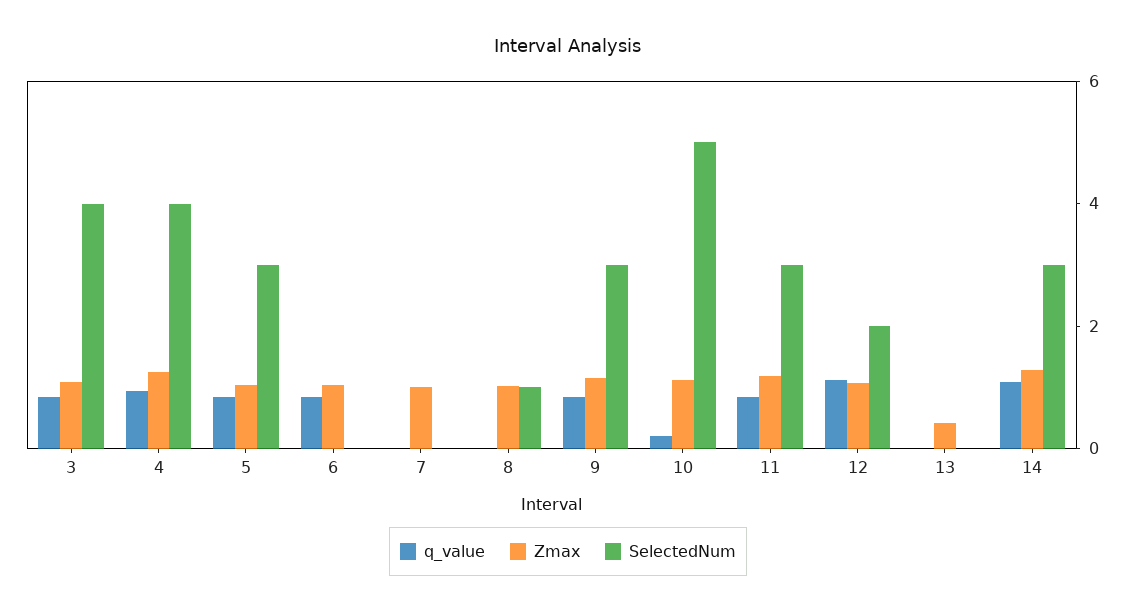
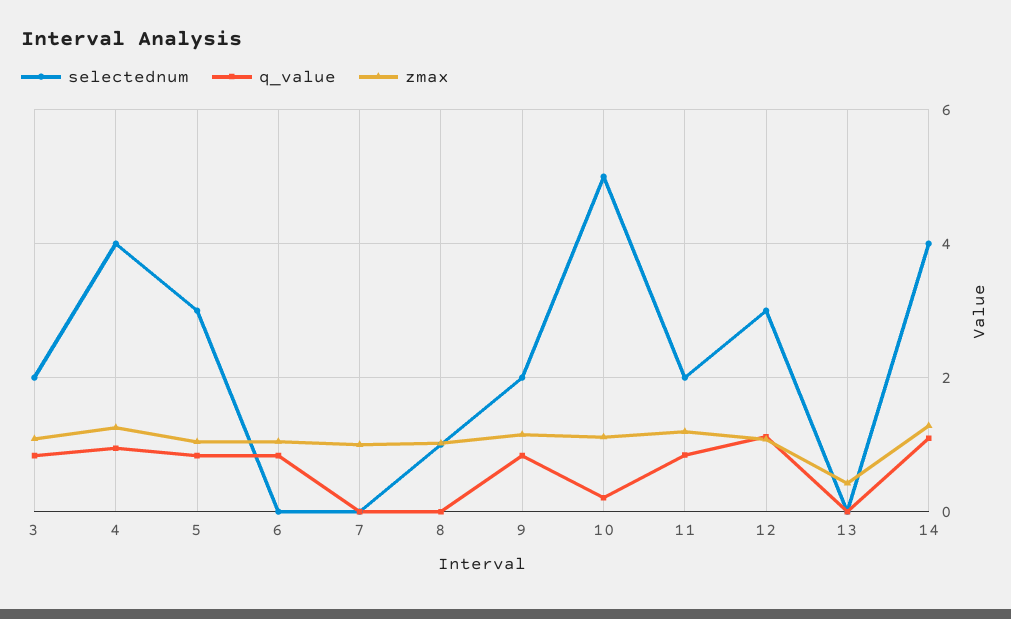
SelectedNum, 3: 4 -> 2
SelectedNum, 9: 3 -> 2
SelectedNum, 11: 3 -> 2
SelectedNum, 12: 2 -> 3
SelectedNum, 14: 3 -> 4

